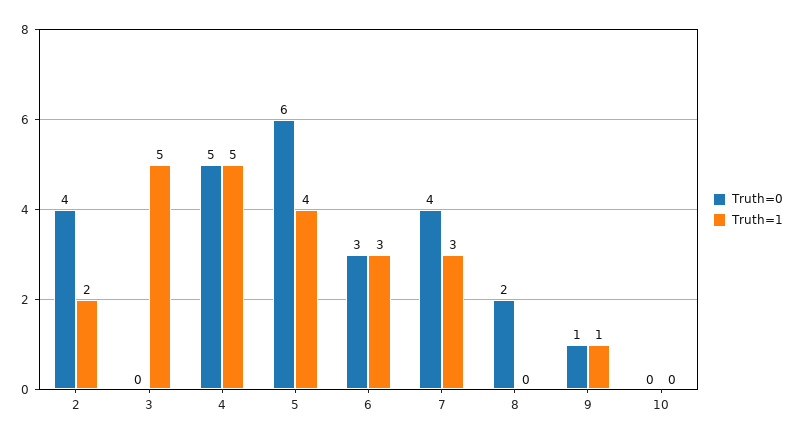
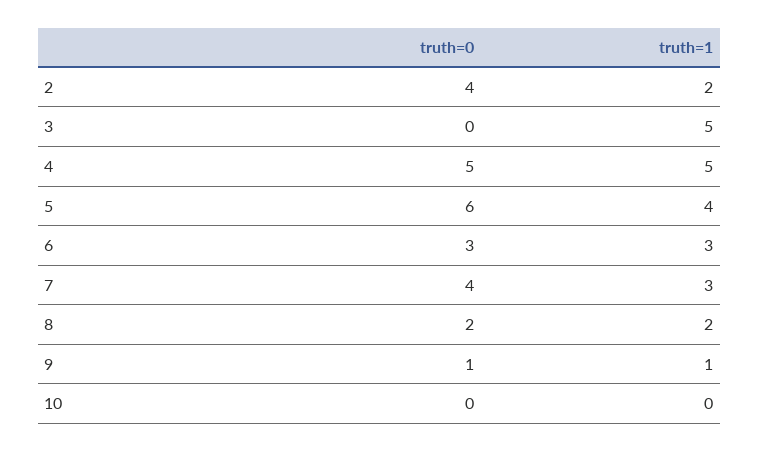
Truth=1, 8: 0 -> 2

